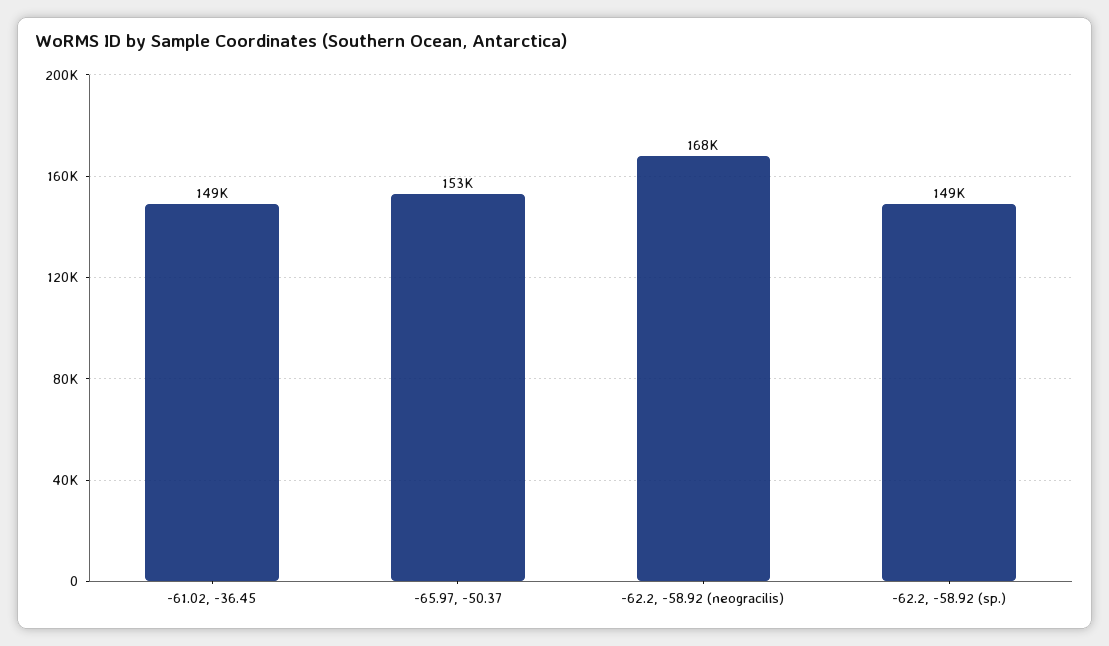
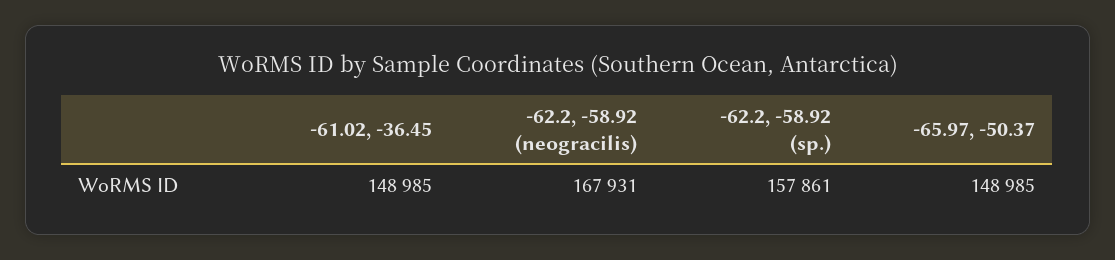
-65.97, -50.37: 153000 -> 148985
-62.2, -58.92 (sp.): 149000 -> 157861

